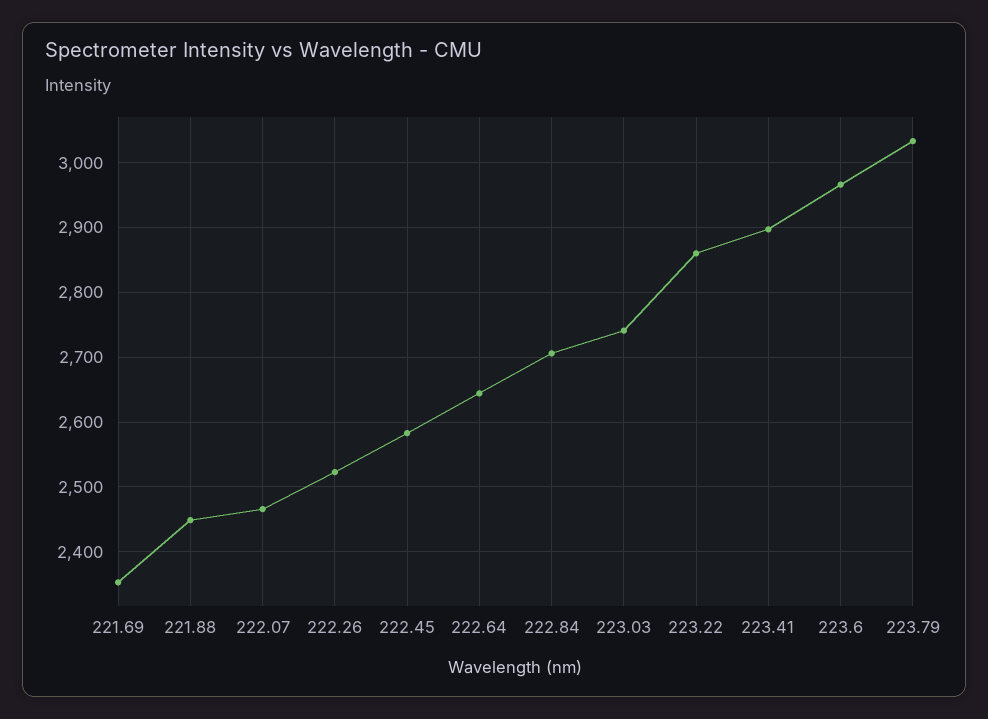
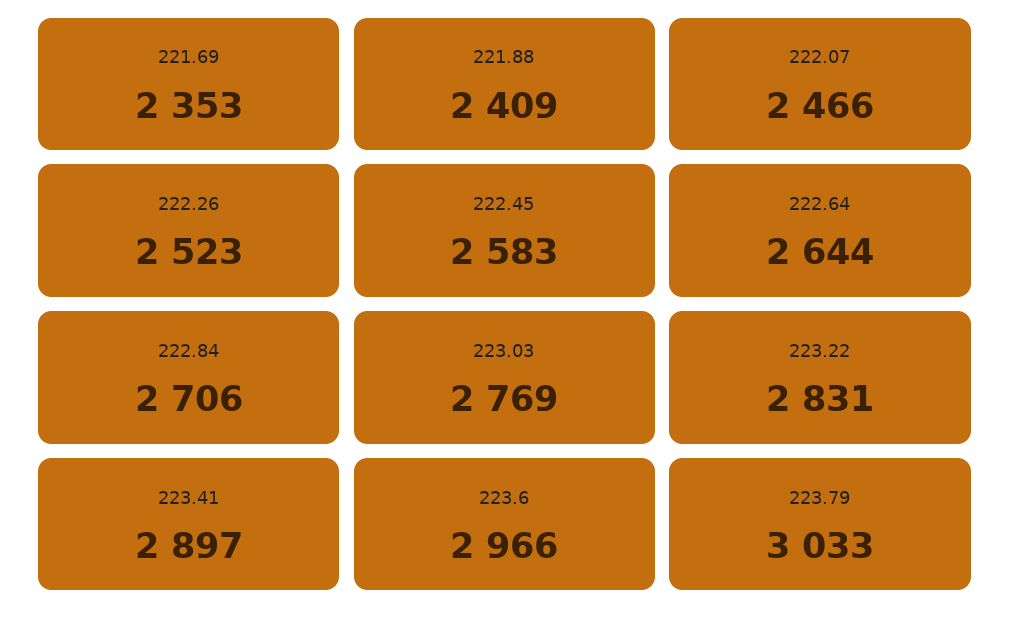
221.88: 2450 -> 2409
223.03: 2740 -> 2769
223.22: 2860 -> 2831

